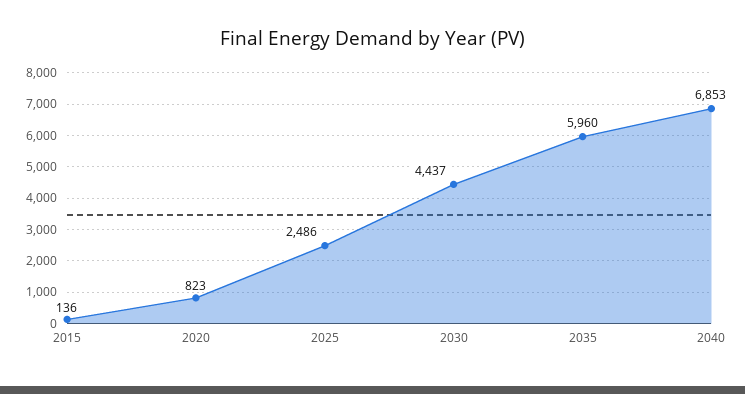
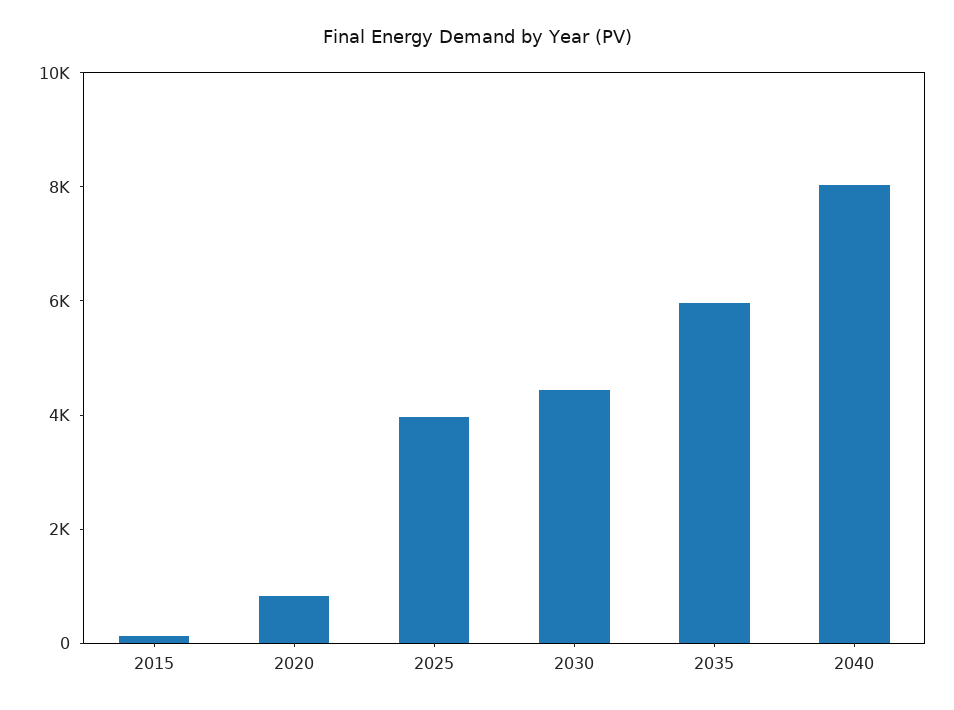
2025: 2486 -> 4000
2040: 6853 -> 8000

